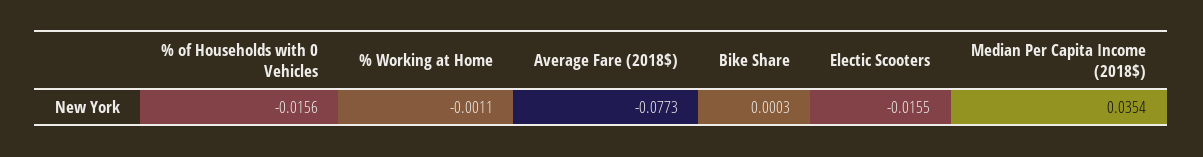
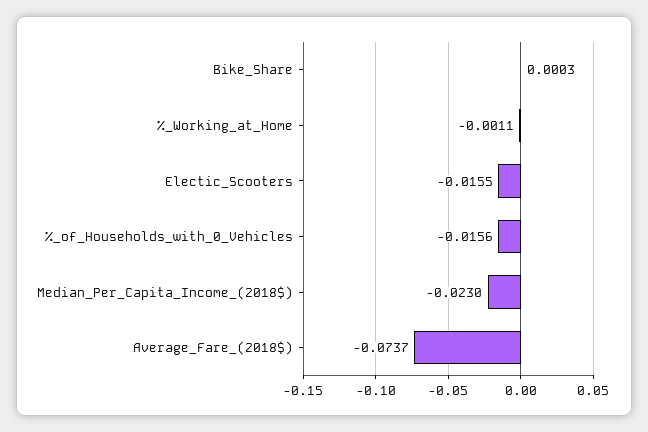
Average Fare (2018$): -0.0773 -> -0.0737
Median Per Capita Income (2018$): 0.0354 -> -0.023

